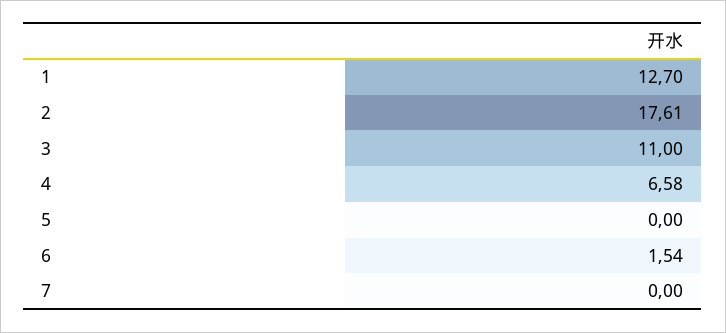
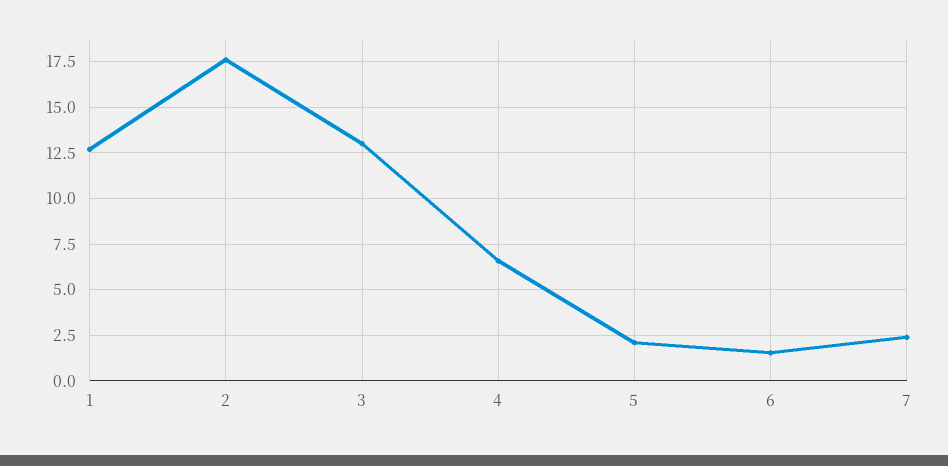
3: 11 -> 13
5: 0 -> 2
7: 0 -> 2.5

